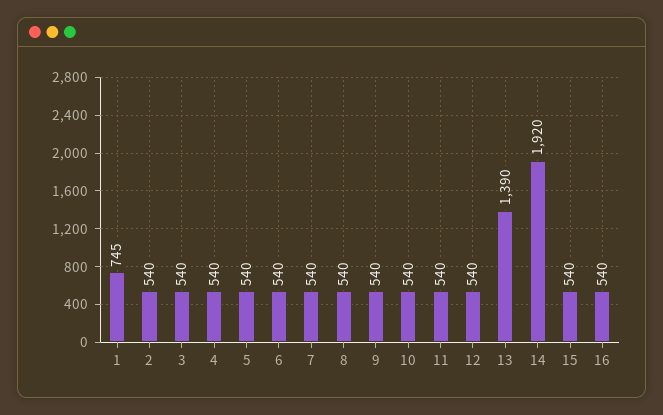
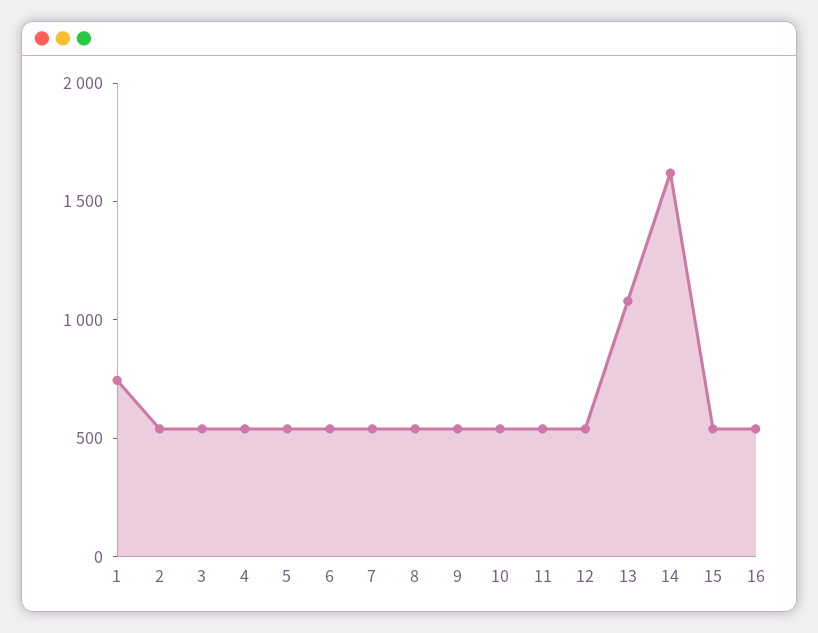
13: 1390 -> 1100
14: 1920 -> 1600

